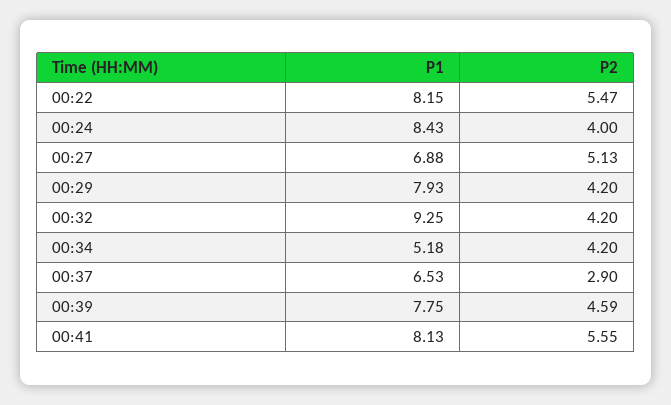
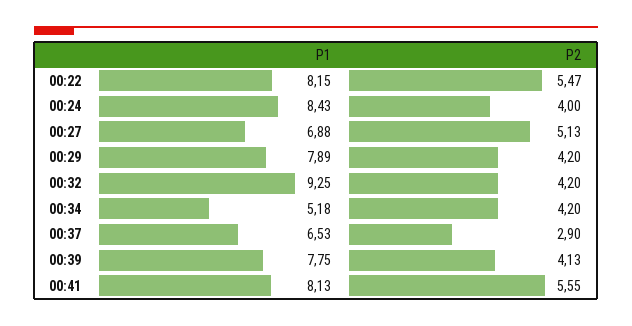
P1, 00:29: 7.93 -> 7.89
P2, 00:39: 4.59 -> 4.13

